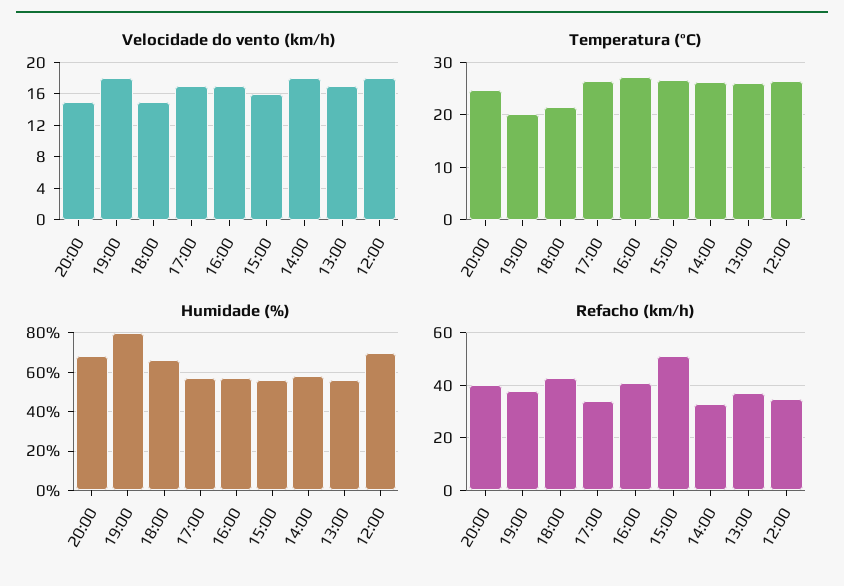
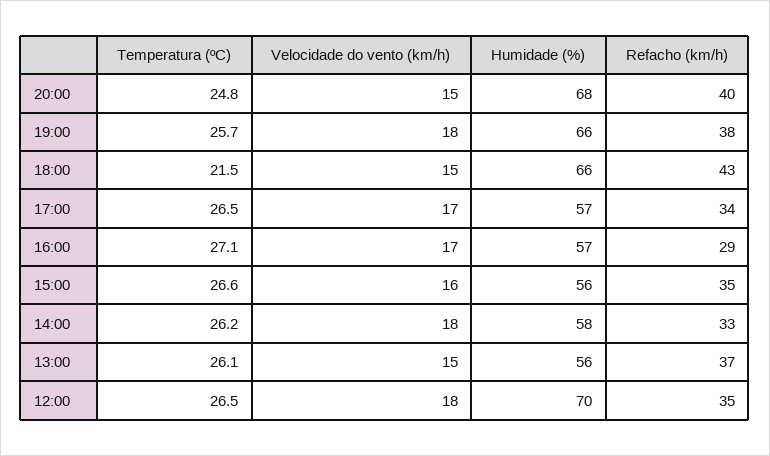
Velocidade do vento (km/h), 13:00: 17 -> 15
Temperatura (ºC), 19:00: 20 -> 25.7
Humidade (%), 19:00: 80 -> 66
Refacho (km/h), 16:00: 40 -> 29
Refacho (km/h), 15:00: 50 -> 35

